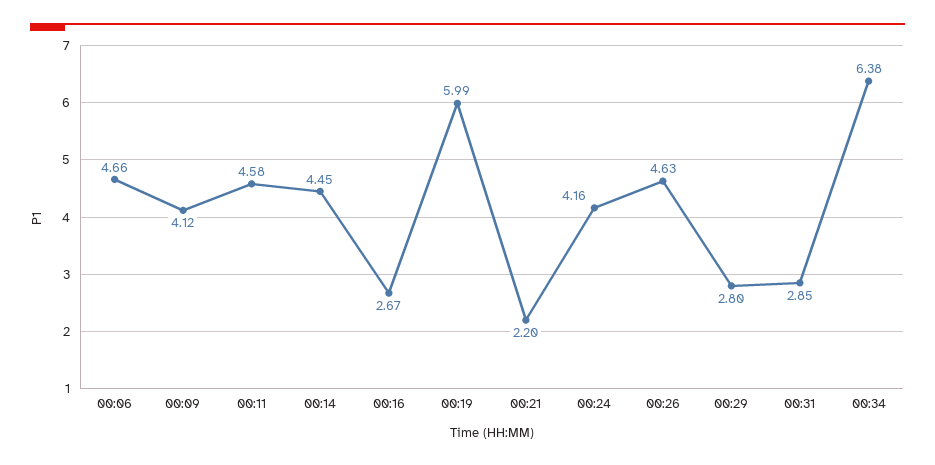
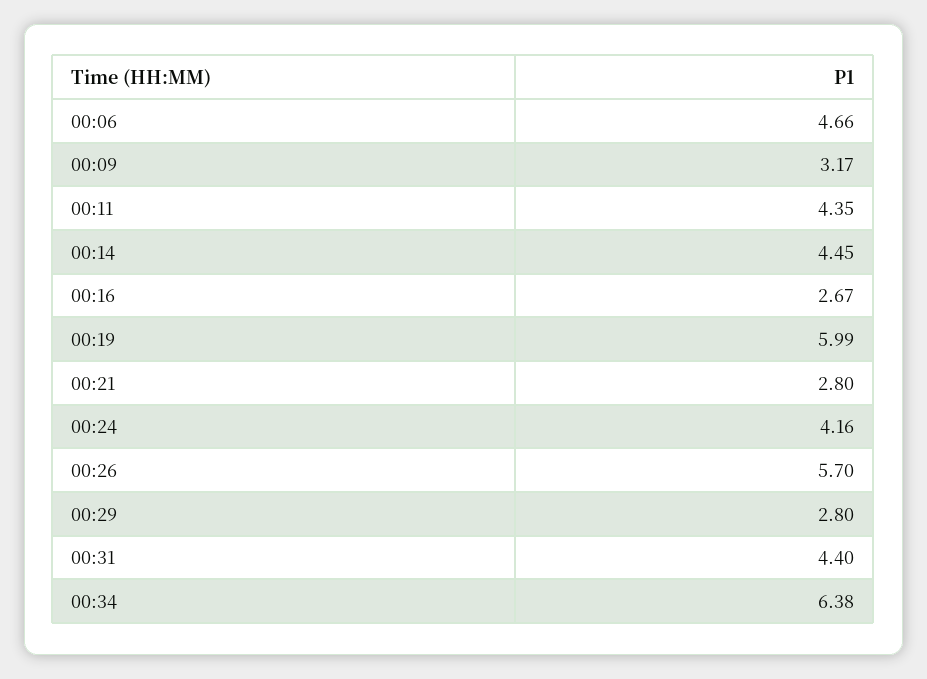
00:09: 4.12 -> 3.17
00:11: 4.58 -> 4.35
00:21: 2.2 -> 2.8
00:26: 4.63 -> 5.7
00:31: 2.85 -> 4.4

